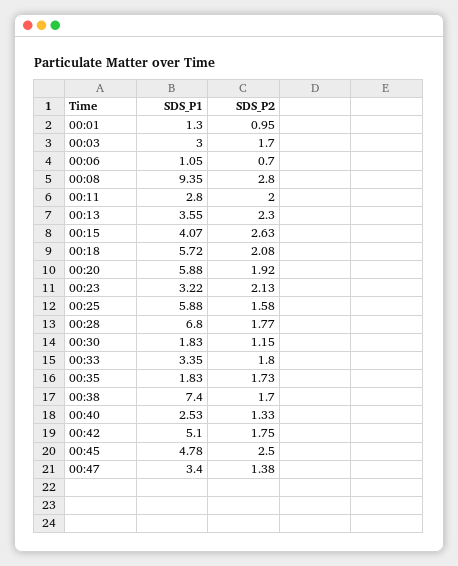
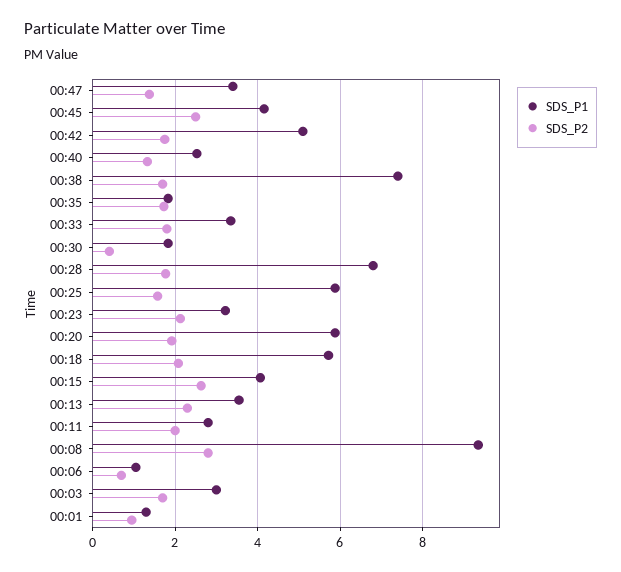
SDS_P2, 00:30: 1.15 -> 0.4
SDS_P1, 00:45: 4.78 -> 4.2

